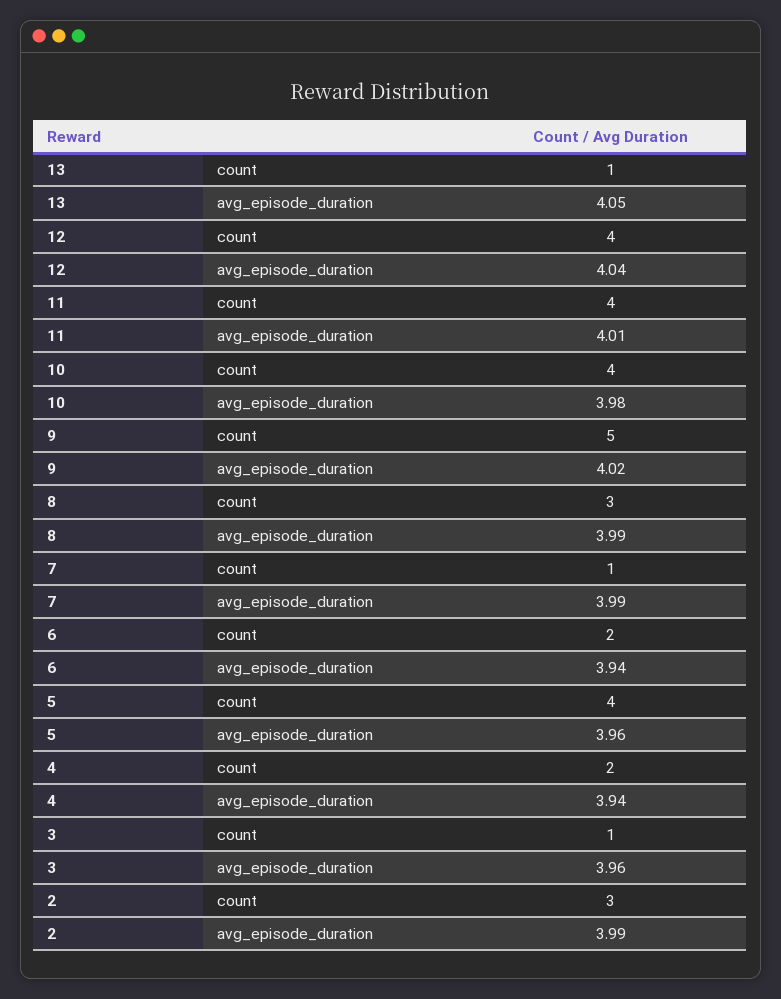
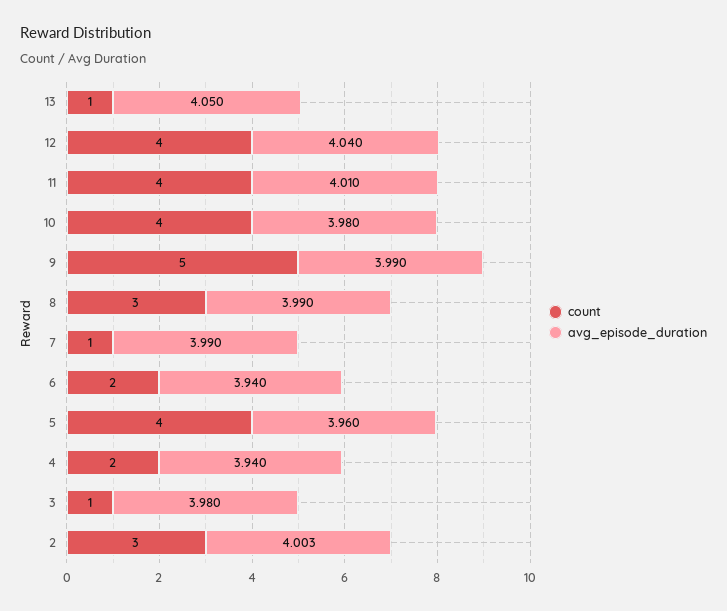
avg_episode_duration, 9: 4.02 -> 3.99
avg_episode_duration, 3: 3.96 -> 3.98
avg_episode_duration, 2: 3.99 -> 4.003

